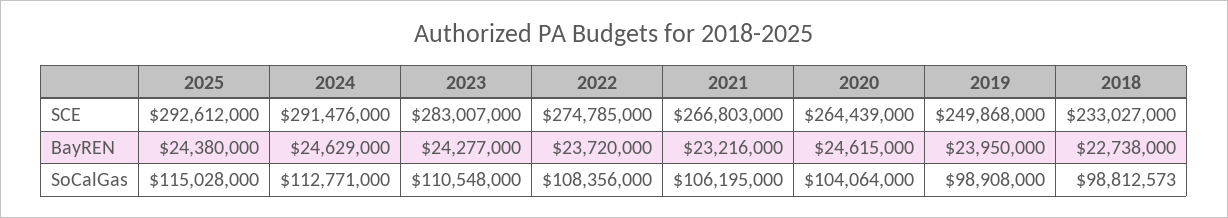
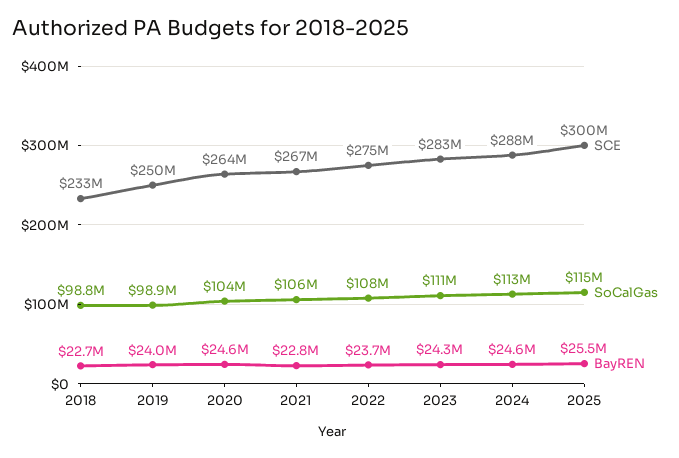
SCE, 2025: 292612000 -> 300000000
SCE, 2024: 291476000 -> 288000000
BayREN, 2025: 24380000 -> 25500000
BayREN, 2021: 23216000 -> 22800000

